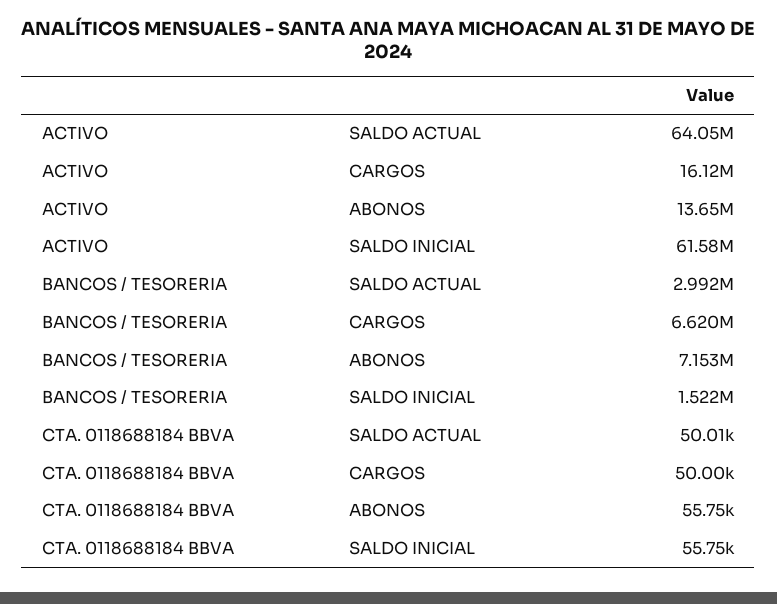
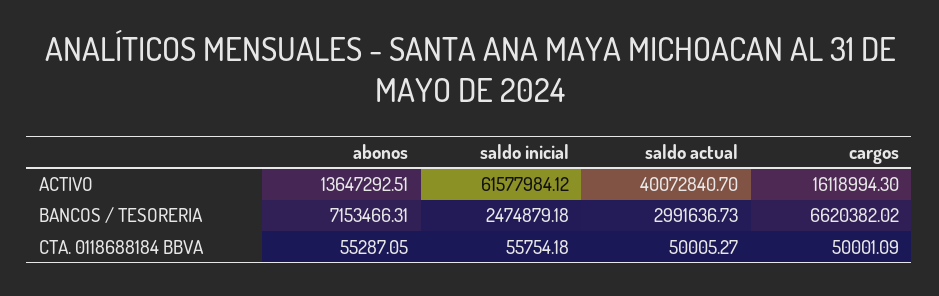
ACTIVO, SALDO ACTUAL: 64050000 -> 40072840.7
BANCOS / TESORERIA, SALDO INICIAL: 1522000 -> 2474879.18
CTA. 0118688184 BBVA, ABONOS: 55750 -> 55287.05

